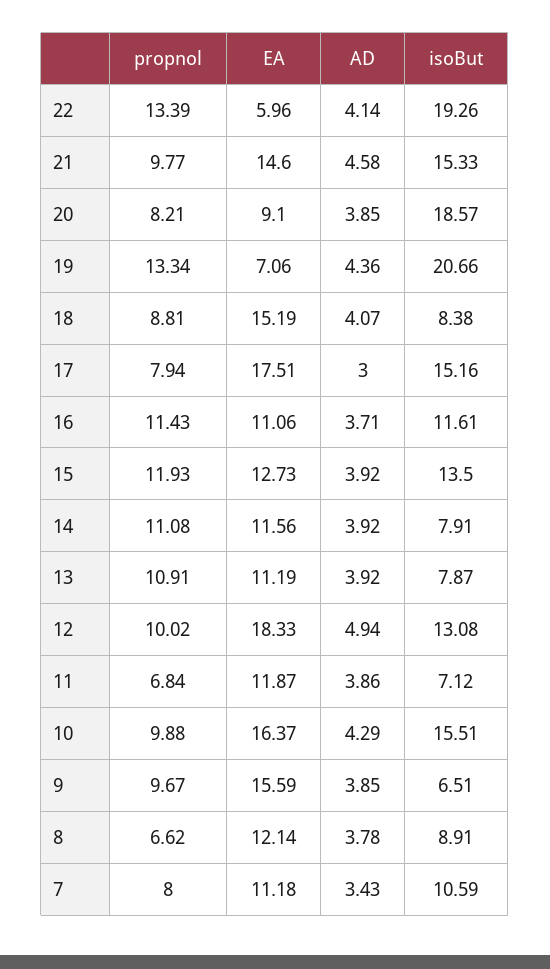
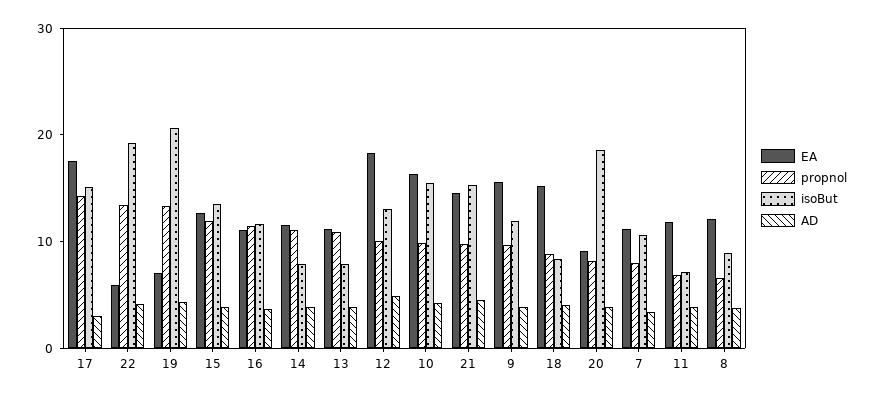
propnol, 17: 7.94 -> 14
isoBut, 9: 6.51 -> 12

